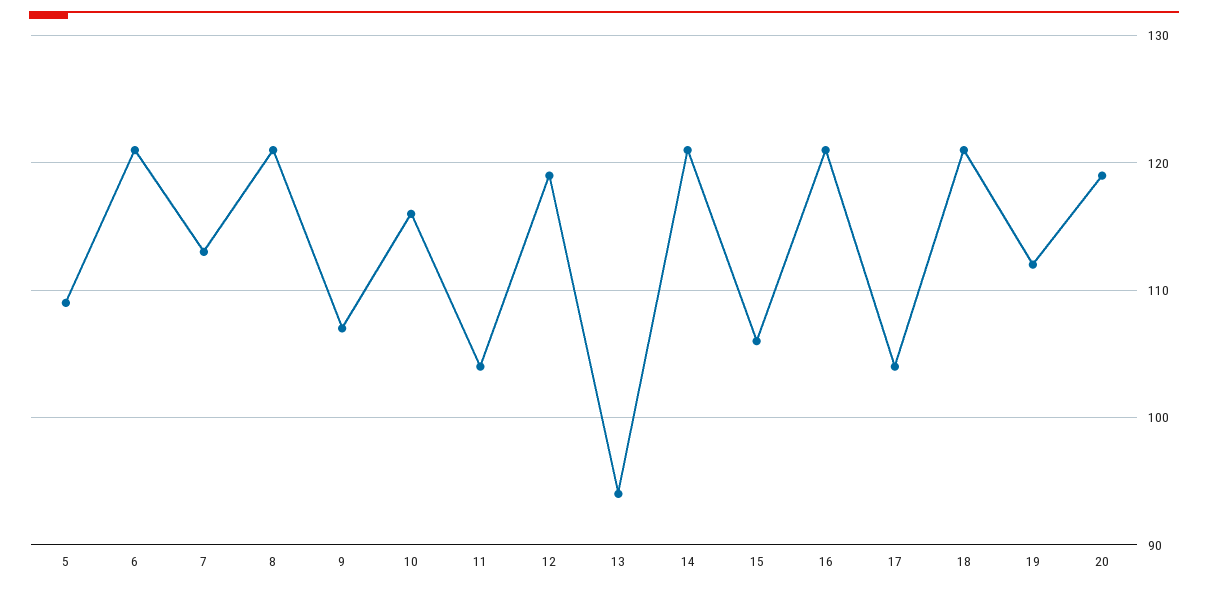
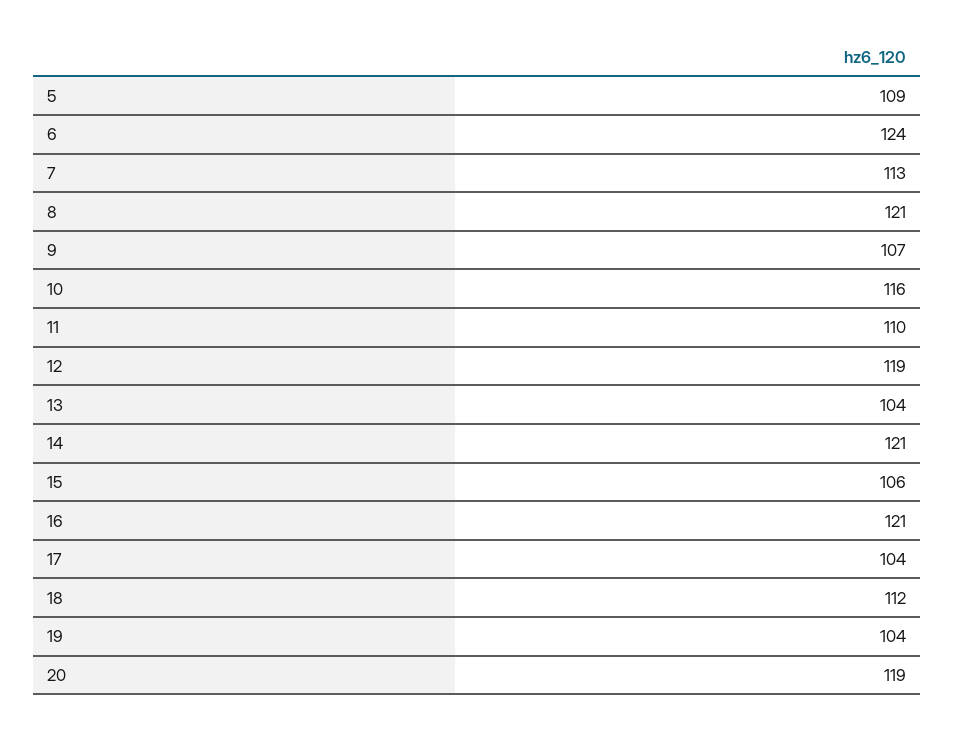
6: 121 -> 124
11: 104 -> 110
13: 94 -> 104
18: 121 -> 112
19: 112 -> 104

